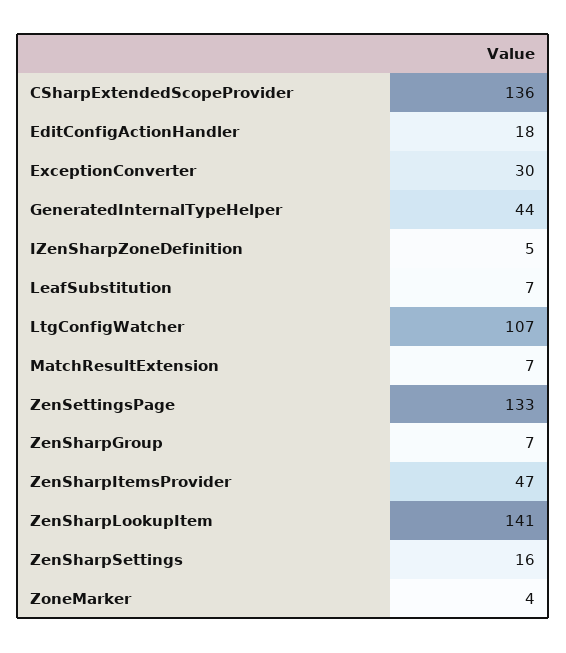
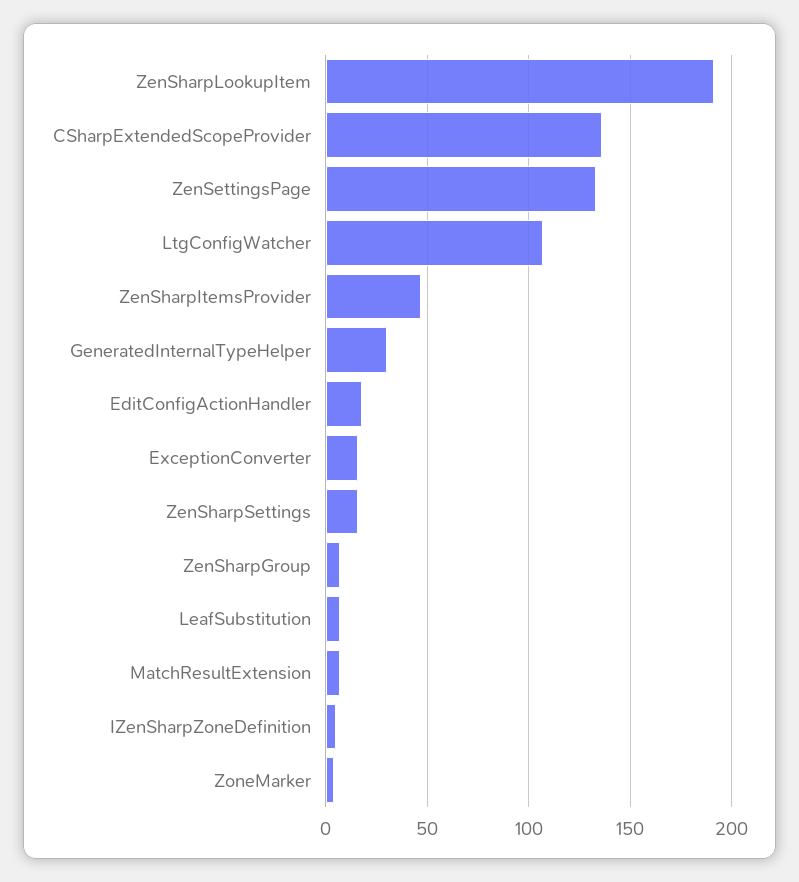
ExceptionConverter: 30 -> 15
GeneratedInternalTypeHelper: 44 -> 30
ZenSharpLookupItem: 141 -> 190

